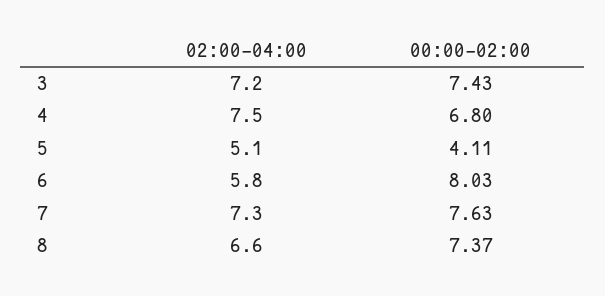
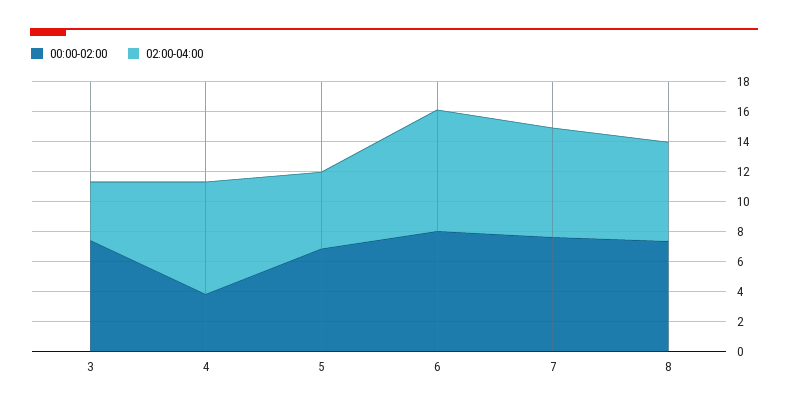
02:00-04:00, 3: 7.2 -> 4
00:00-02:00, 4: 6.8 -> 4
00:00-02:00, 5: 4.11 -> 7
02:00-04:00, 6: 5.8 -> 8

